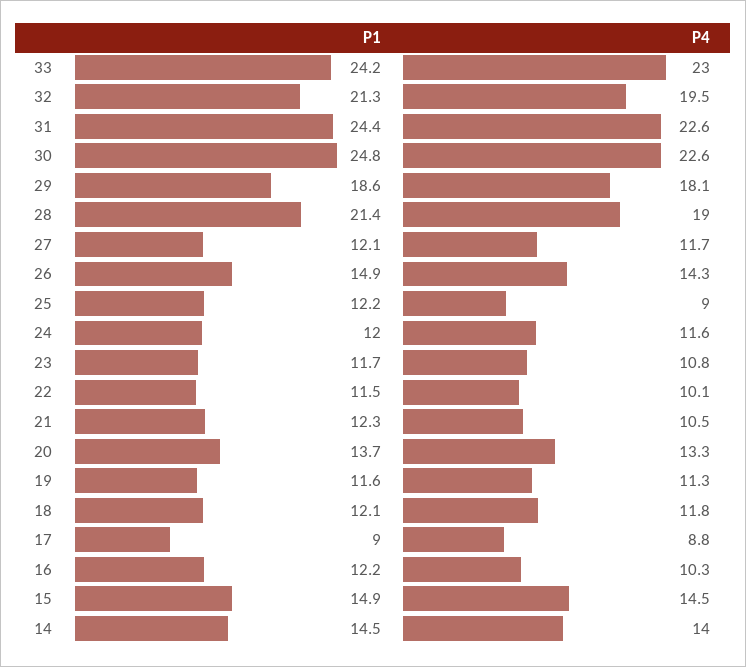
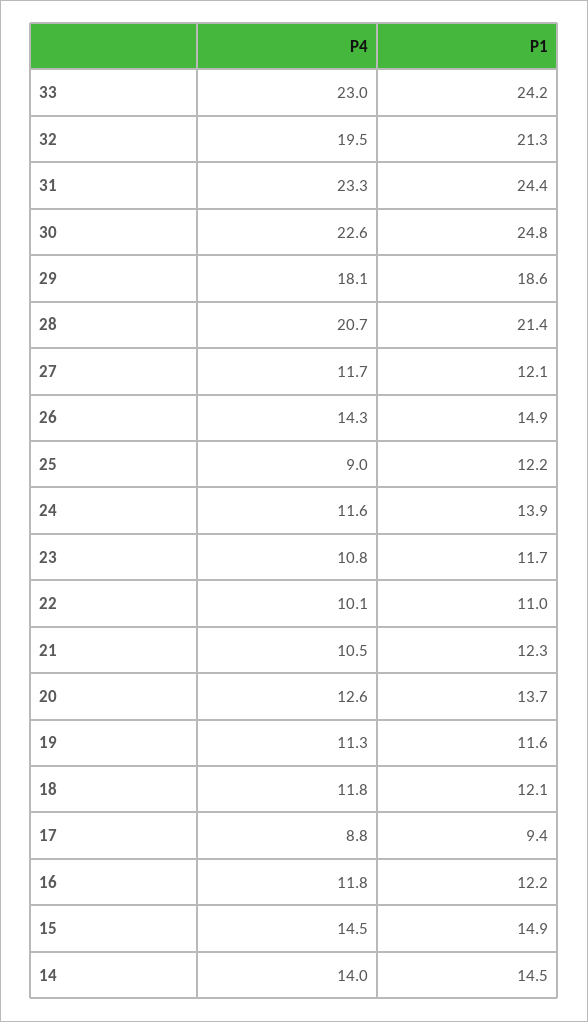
P4, 31: 22.6 -> 23.3
P4, 28: 19 -> 20.7
P1, 24: 12 -> 13.9
P1, 22: 11.5 -> 11
P4, 20: 13.3 -> 12.6
P1, 17: 9 -> 9.4
P4, 16: 10.3 -> 11.8

